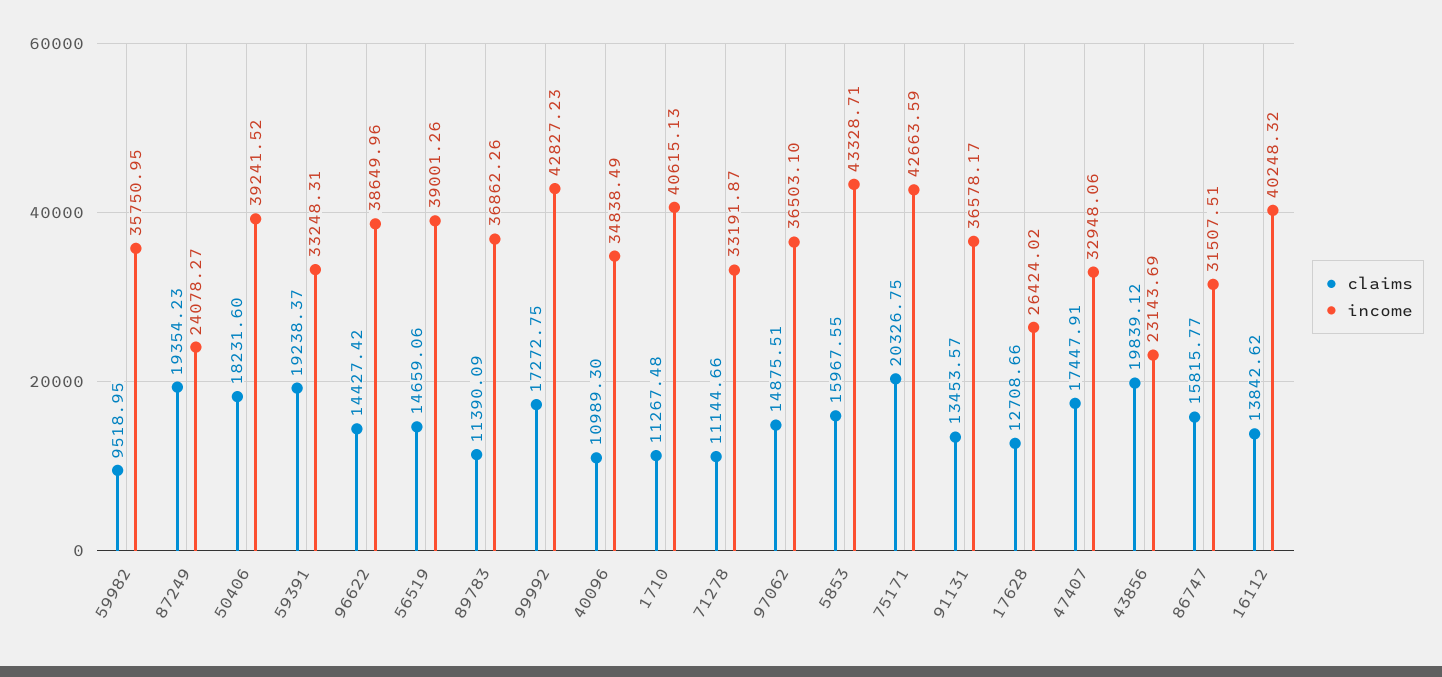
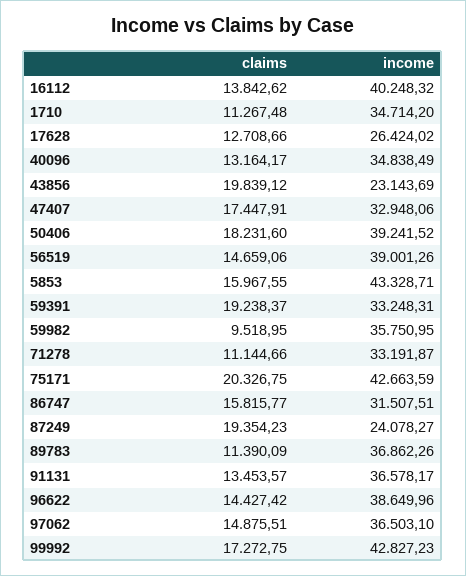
claims, 40096: 10989.3 -> 13164.17
income, 1710: 40615.13 -> 34714.2

